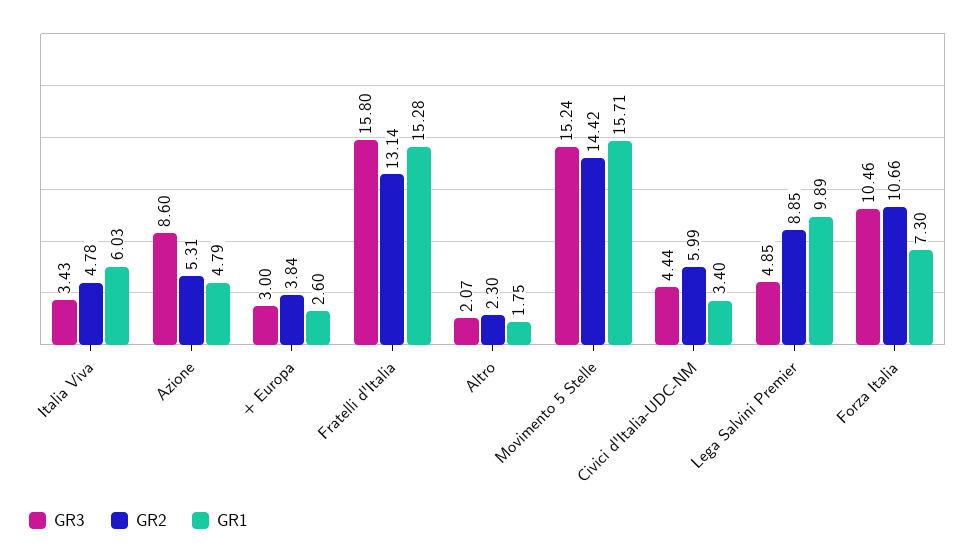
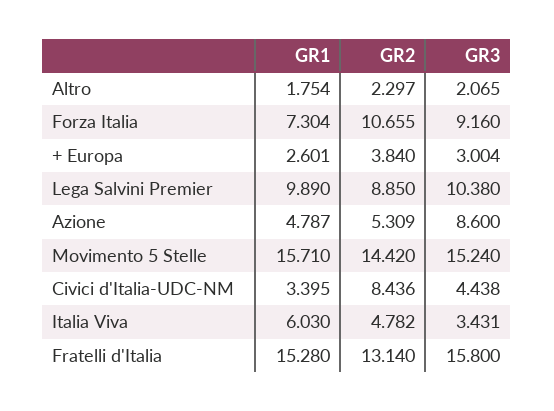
GR2, Civici d'Italia-UDC-NM: 5.99 -> 8.436
GR3, Lega Salvini Premier: 4.85 -> 10.38
GR3, Forza Italia: 10.46 -> 9.16

